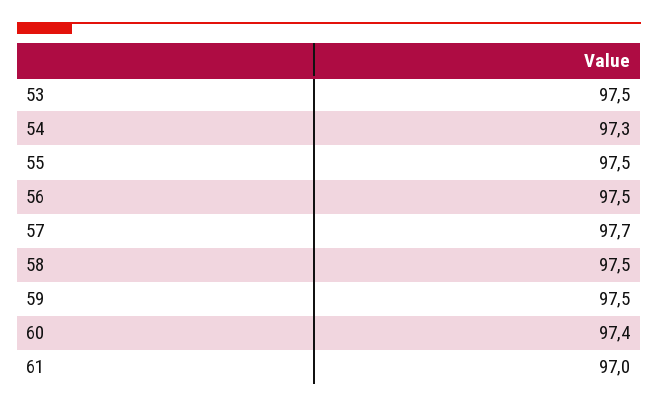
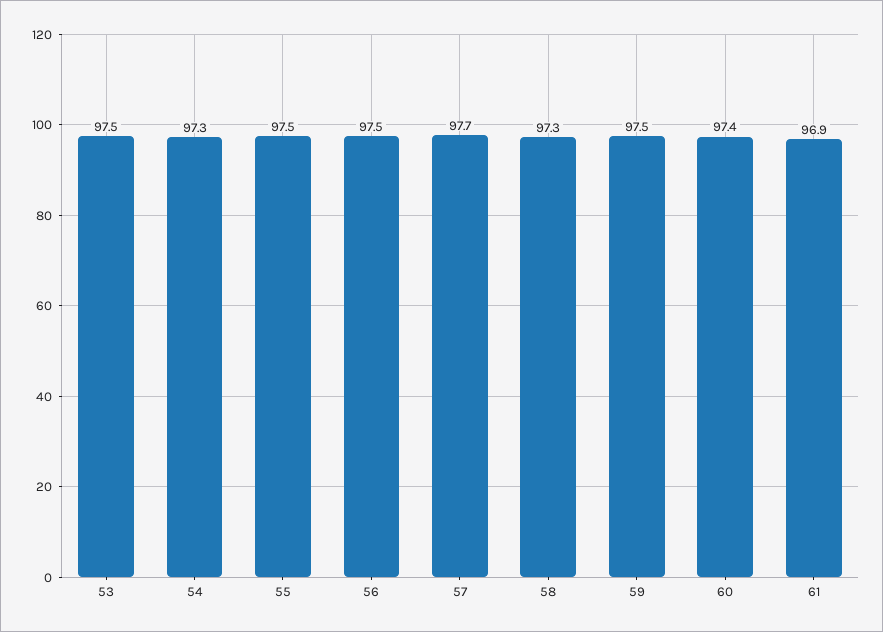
58: 97.5 -> 97.3
61: 97 -> 96.9

